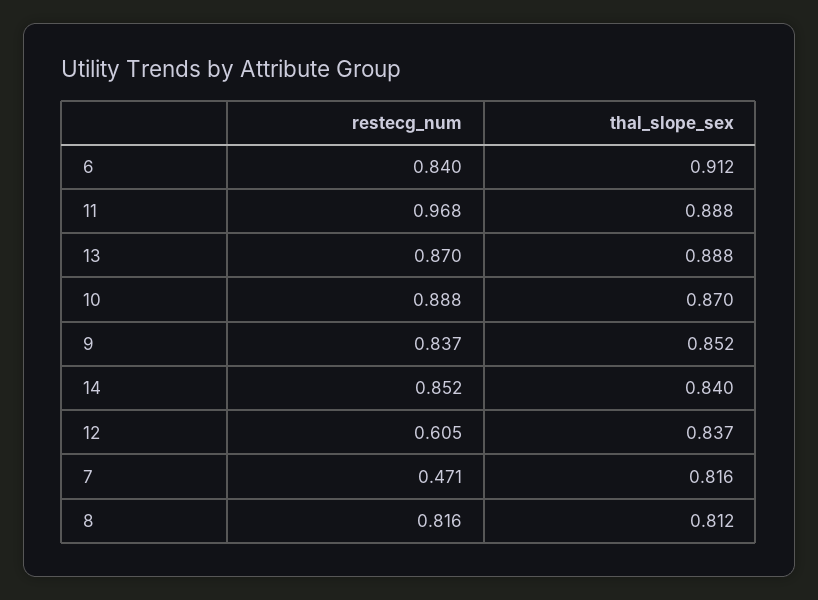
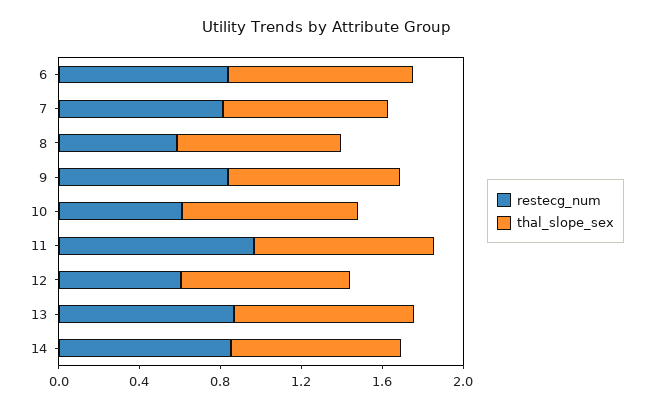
restecg_num, 10: 0.888 -> 0.6
restecg_num, 7: 0.471 -> 0.8
restecg_num, 8: 0.816 -> 0.6

